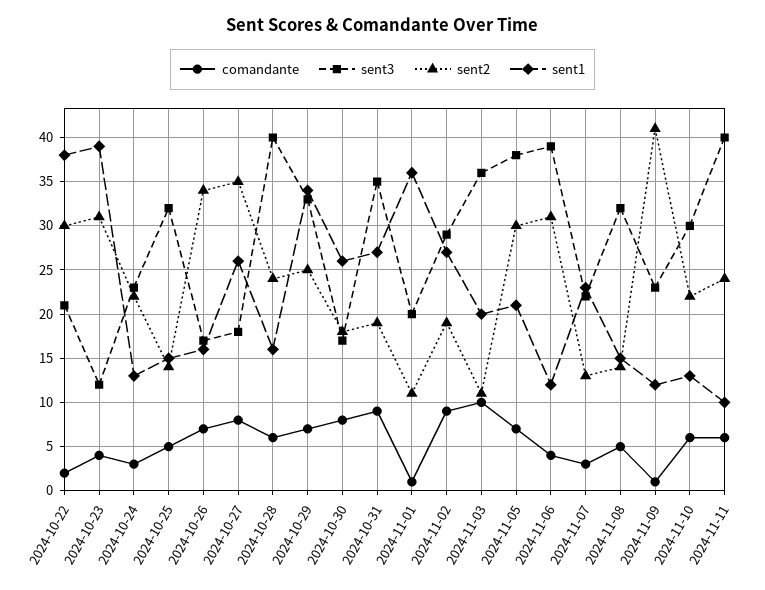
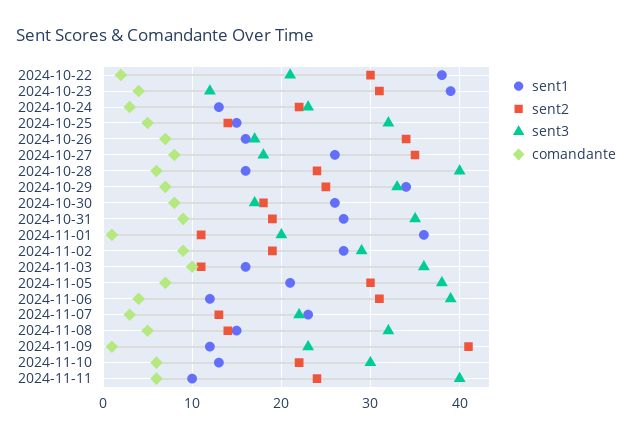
sent1, 2024-11-03: 20 -> 16

